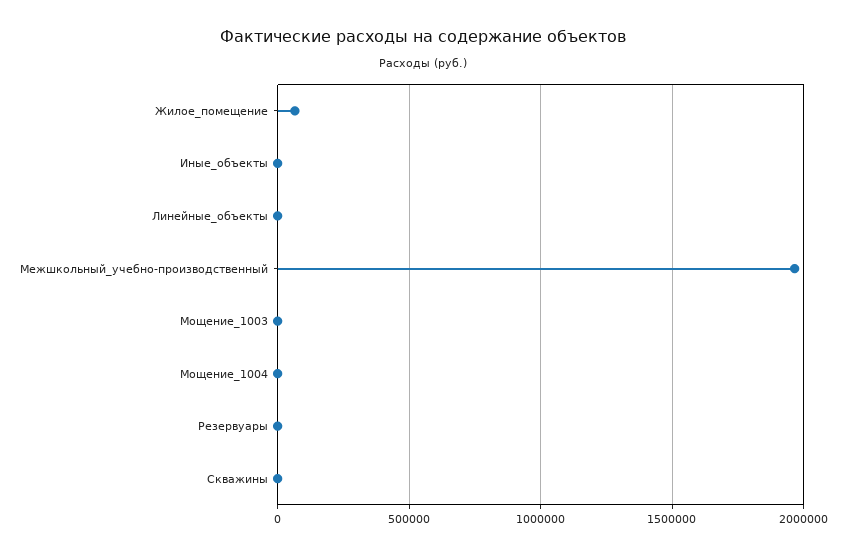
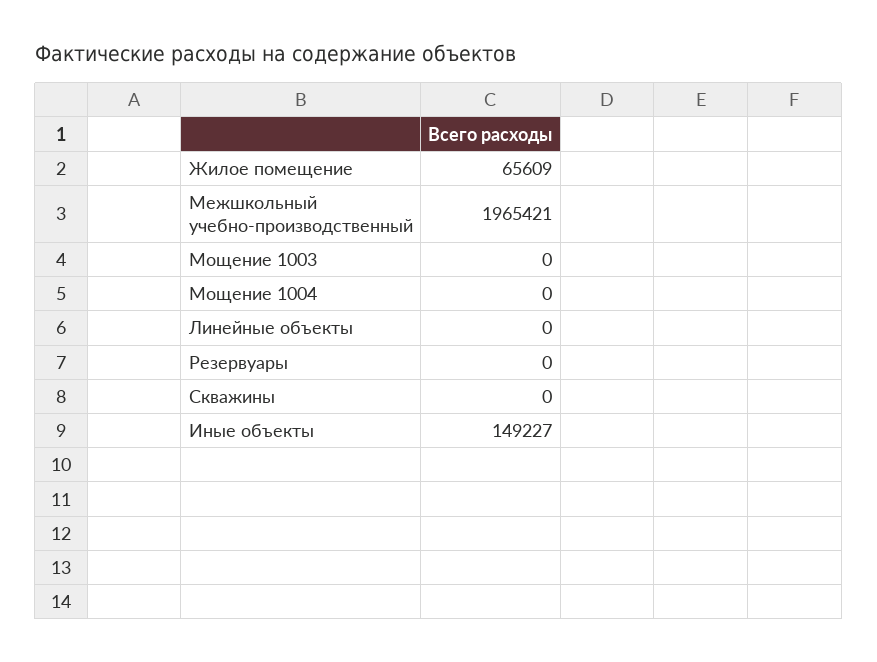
Иные_объекты: 0 -> 149227

